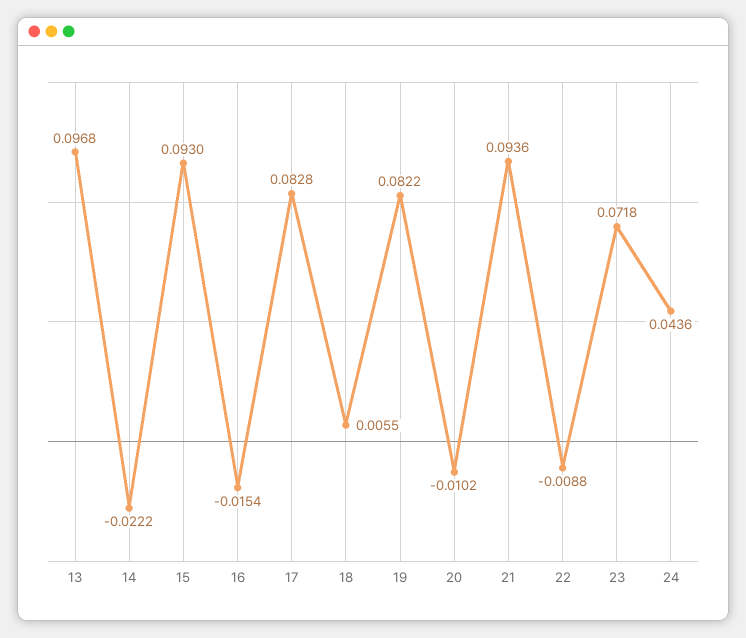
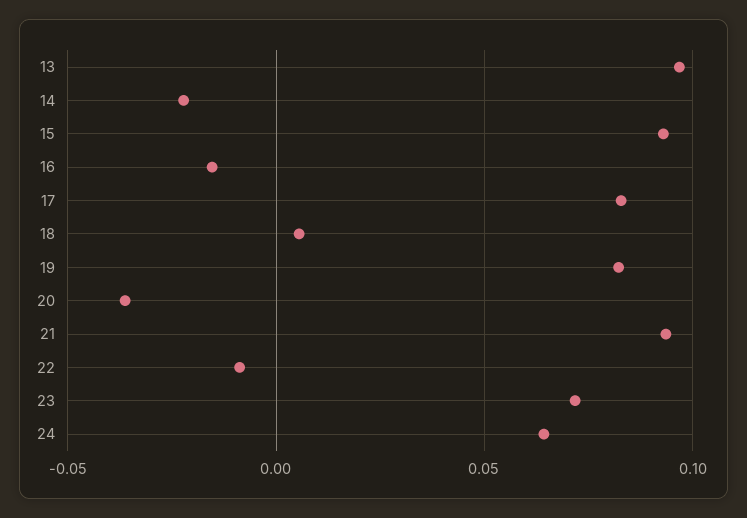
20: -0.0102 -> -0.035
24: 0.0436 -> 0.065

